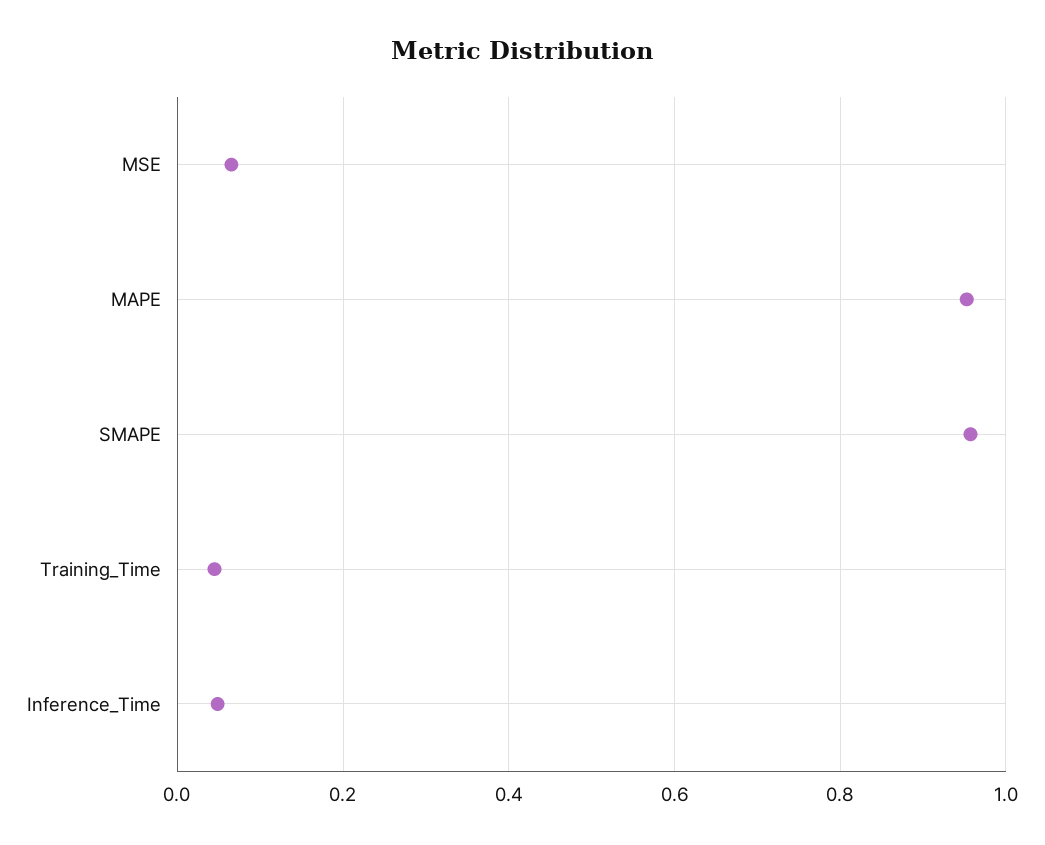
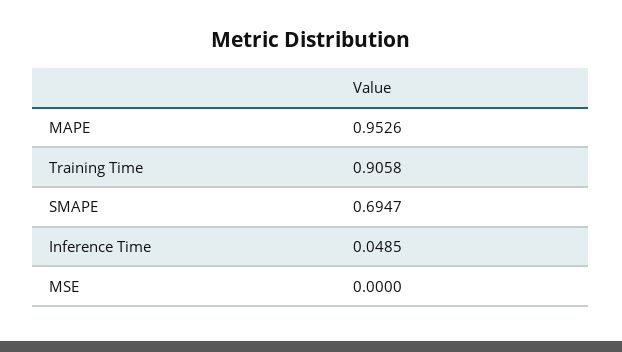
MSE: 0.06 -> 0
SMAPE: 0.96 -> 0.6947
Training_Time: 0.04 -> 0.9058

